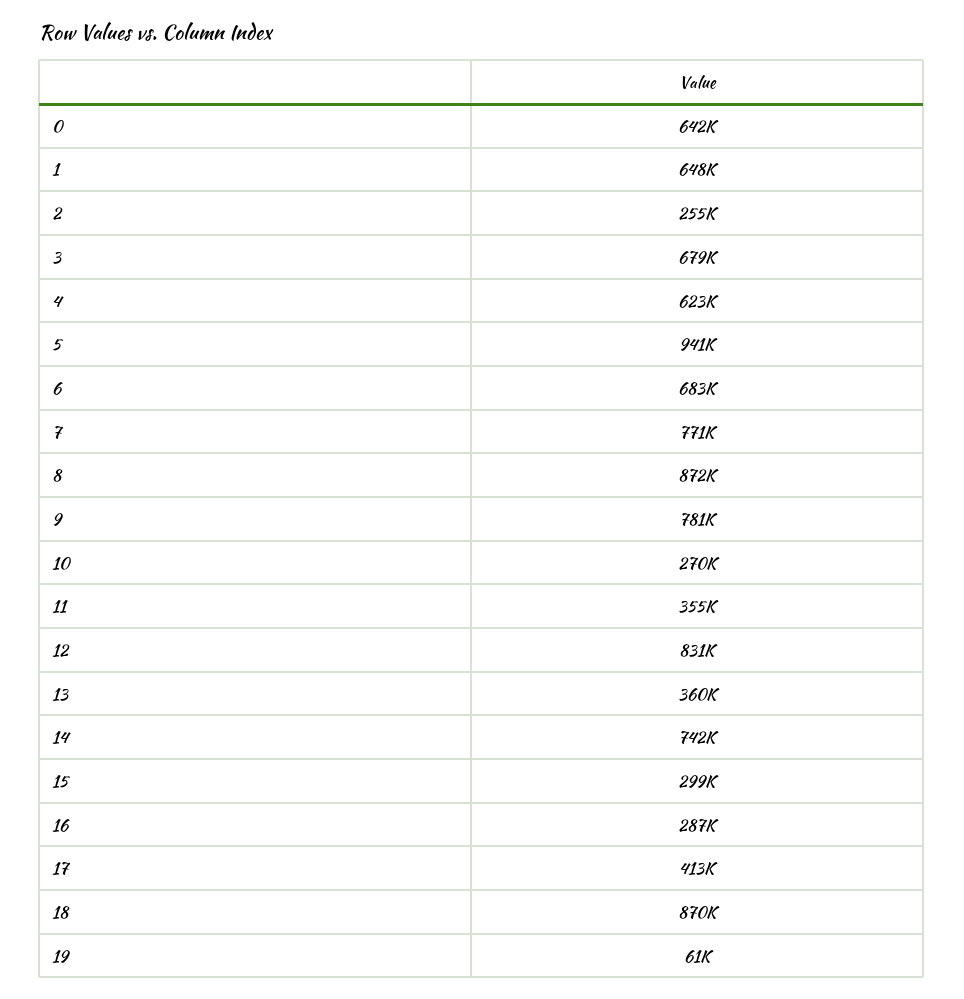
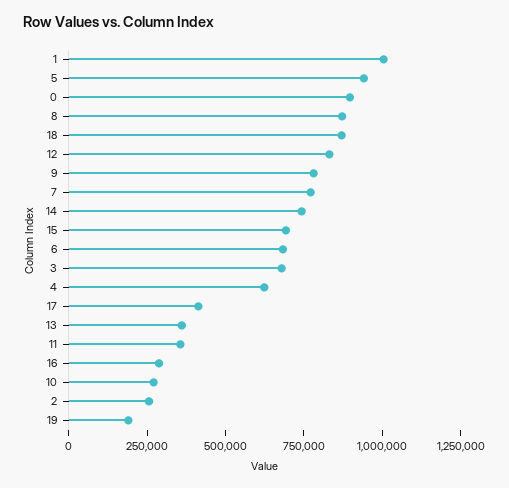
0: 642000 -> 900000
1: 648000 -> 1000000
15: 299000 -> 700000
19: 61000 -> 200000

